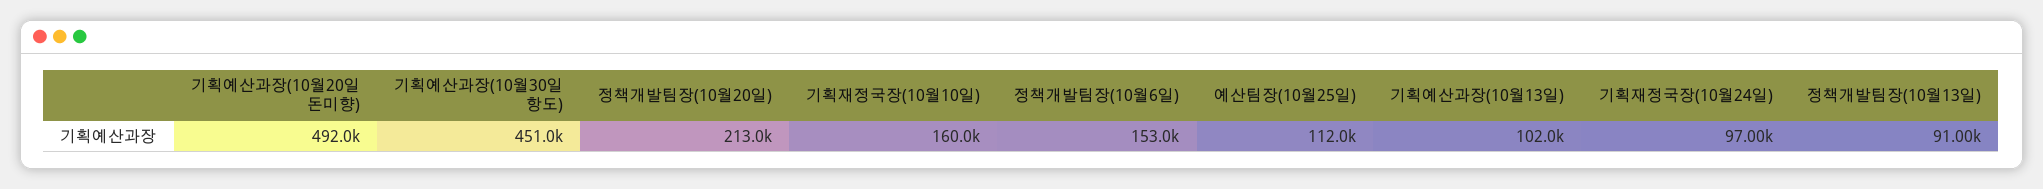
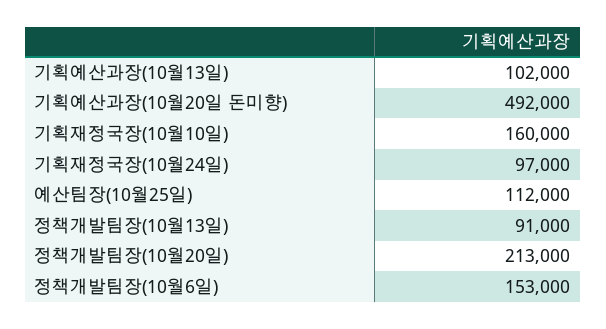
기획예산과장(10월30일 항도): 451000 -> none

